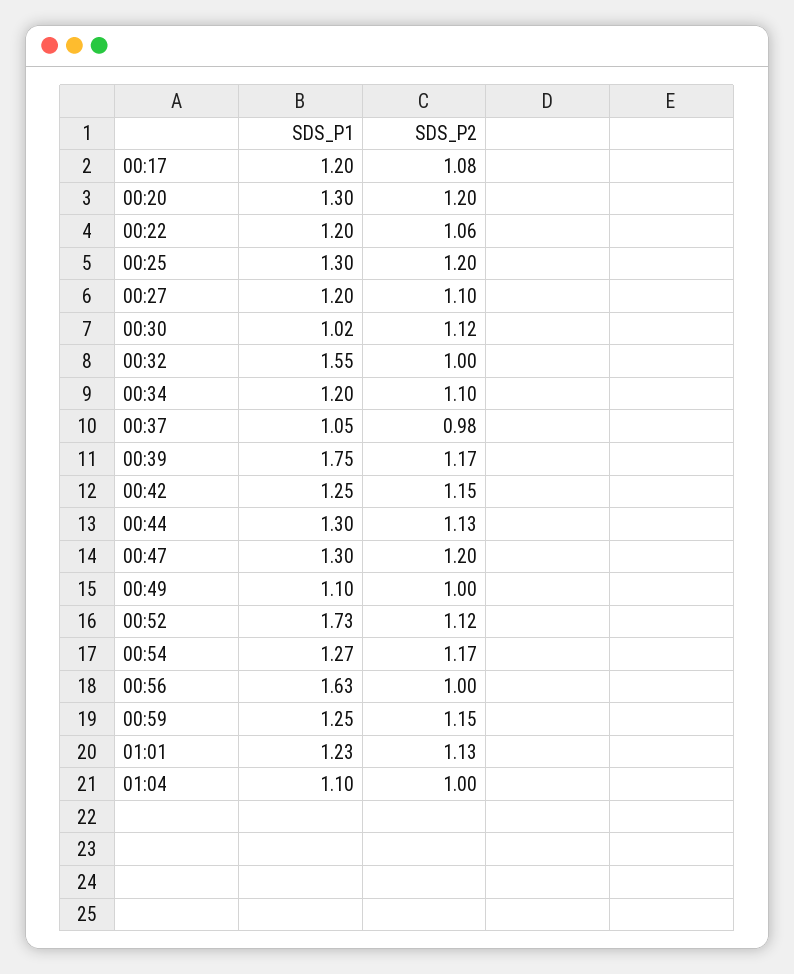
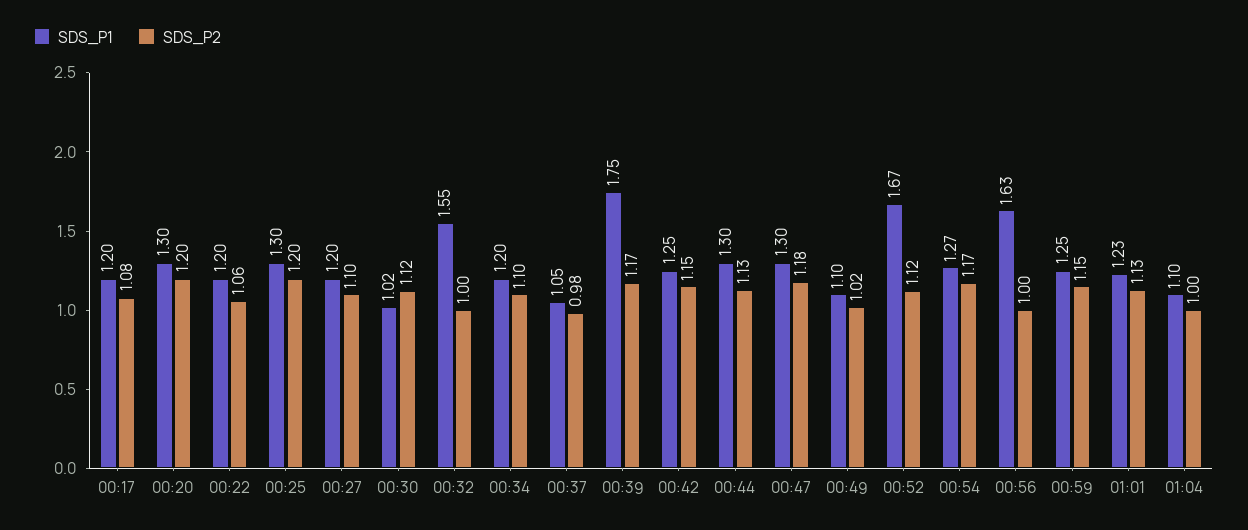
SDS_P2, 00:47: 1.2 -> 1.18
SDS_P2, 00:49: 1 -> 1.02
SDS_P1, 00:52: 1.73 -> 1.67

